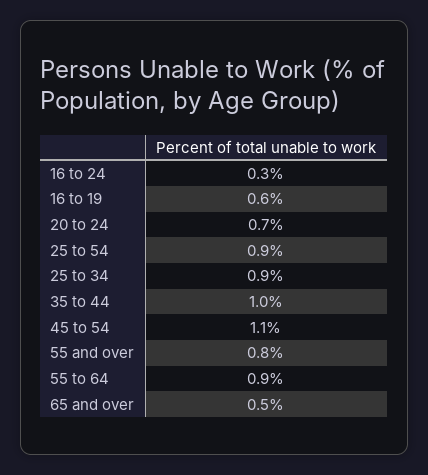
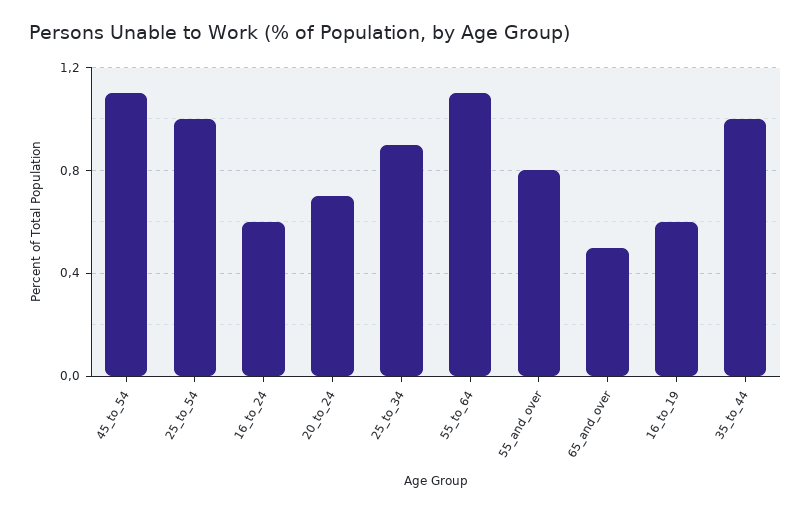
16 to 24: 0.3 -> 0.6
25 to 54: 0.9 -> 1
55 to 64: 0.9 -> 1.1

